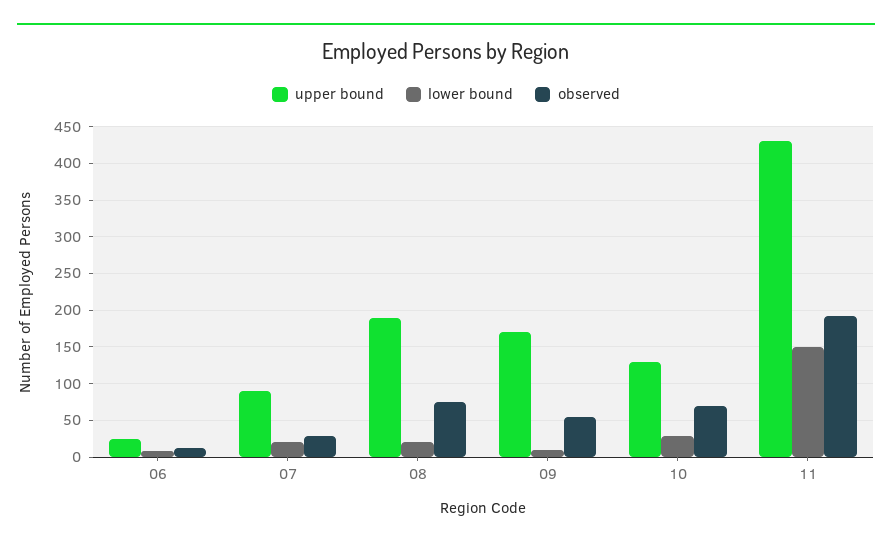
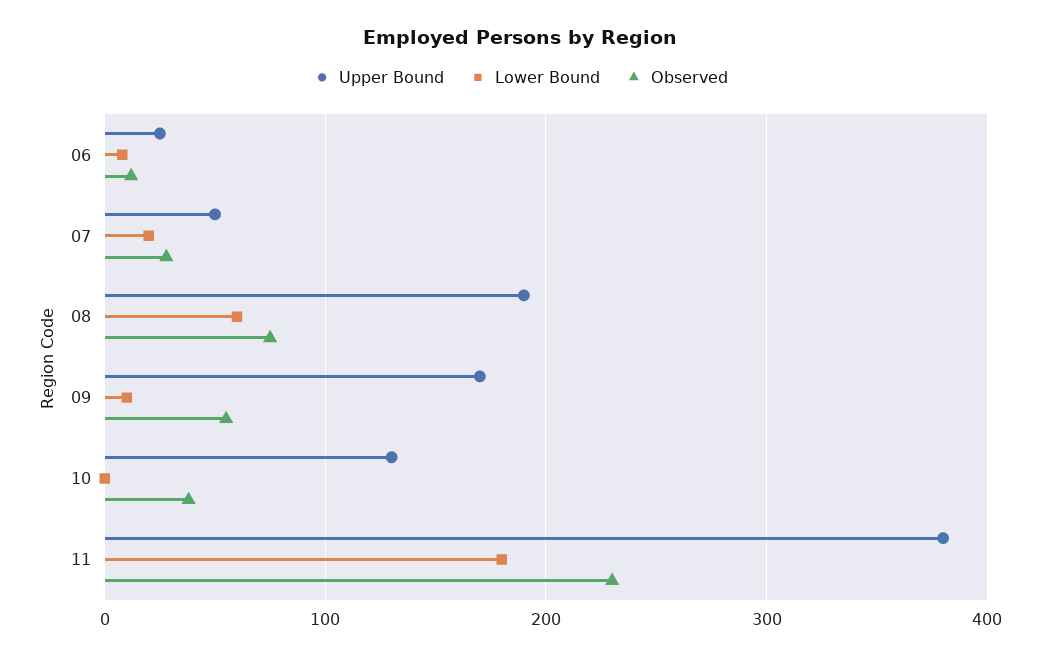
upper bound, 07: 90 -> 50
lower bound, 08: 20 -> 60
lower bound, 10: 30 -> 0
observed, 10: 70 -> 40
upper bound, 11: 430 -> 380
lower bound, 11: 150 -> 180
observed, 11: 190 -> 230

